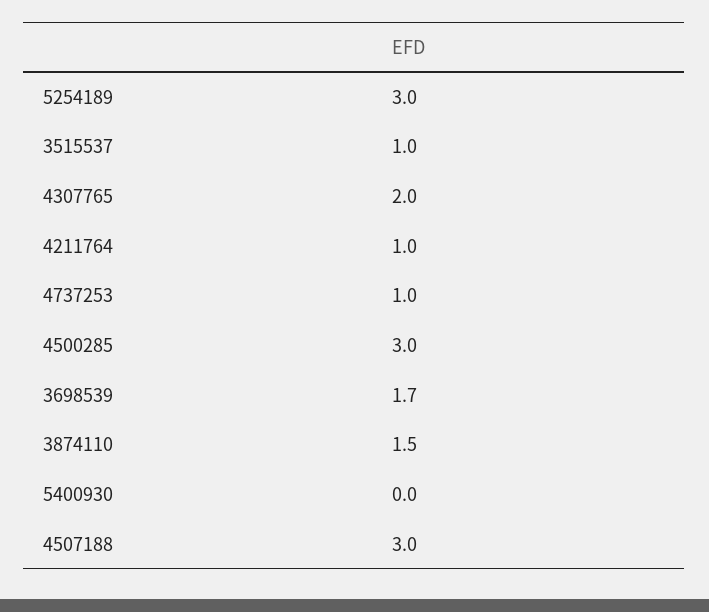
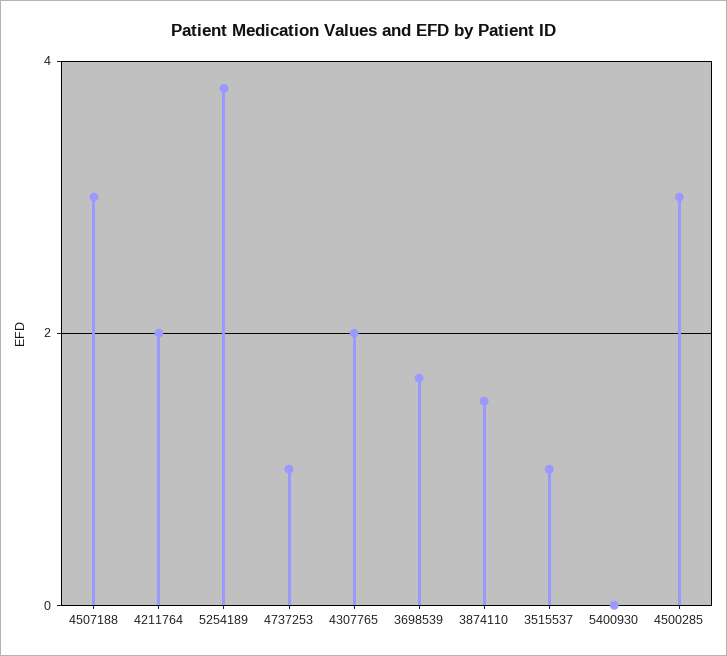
5254189: 3 -> 3.8
4211764: 1 -> 2

